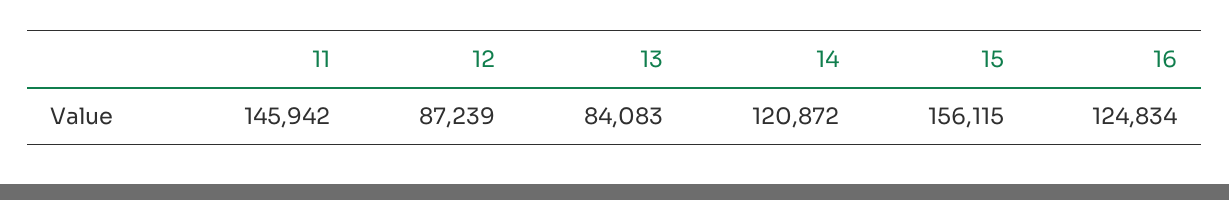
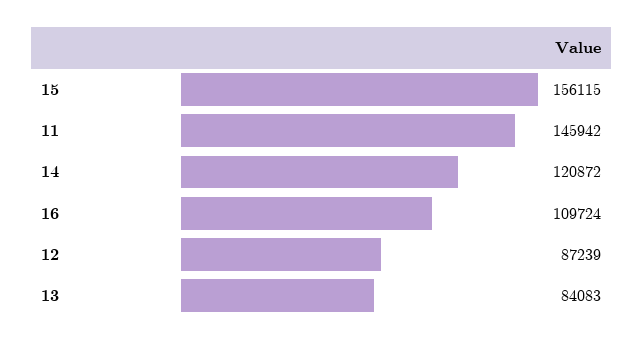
16: 124834 -> 109724

